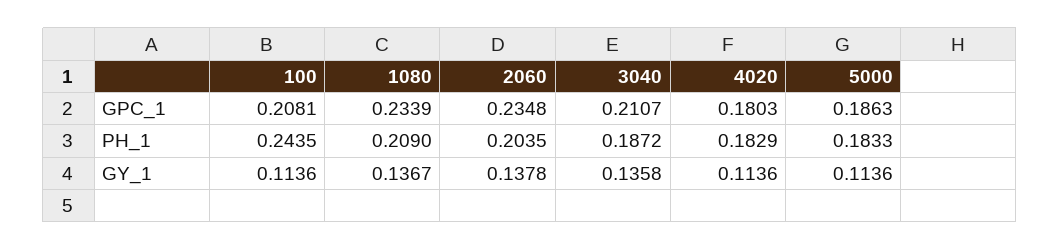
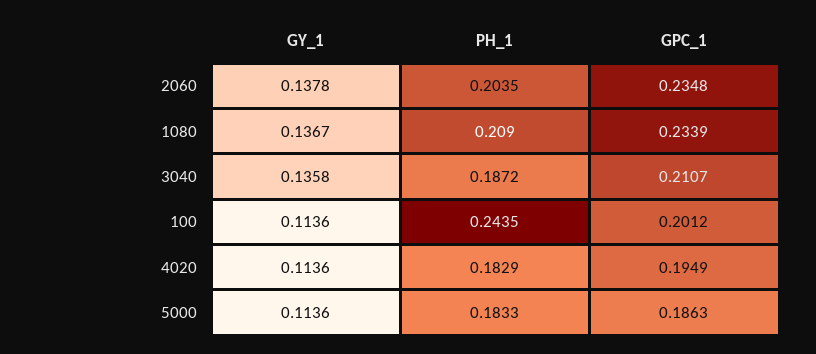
100, GPC_1: 0.2081 -> 0.2012
4020, GPC_1: 0.1803 -> 0.1949

